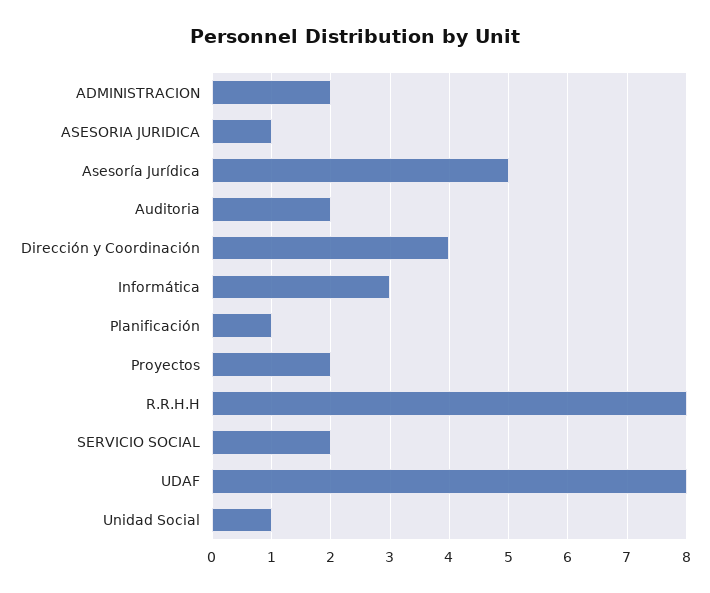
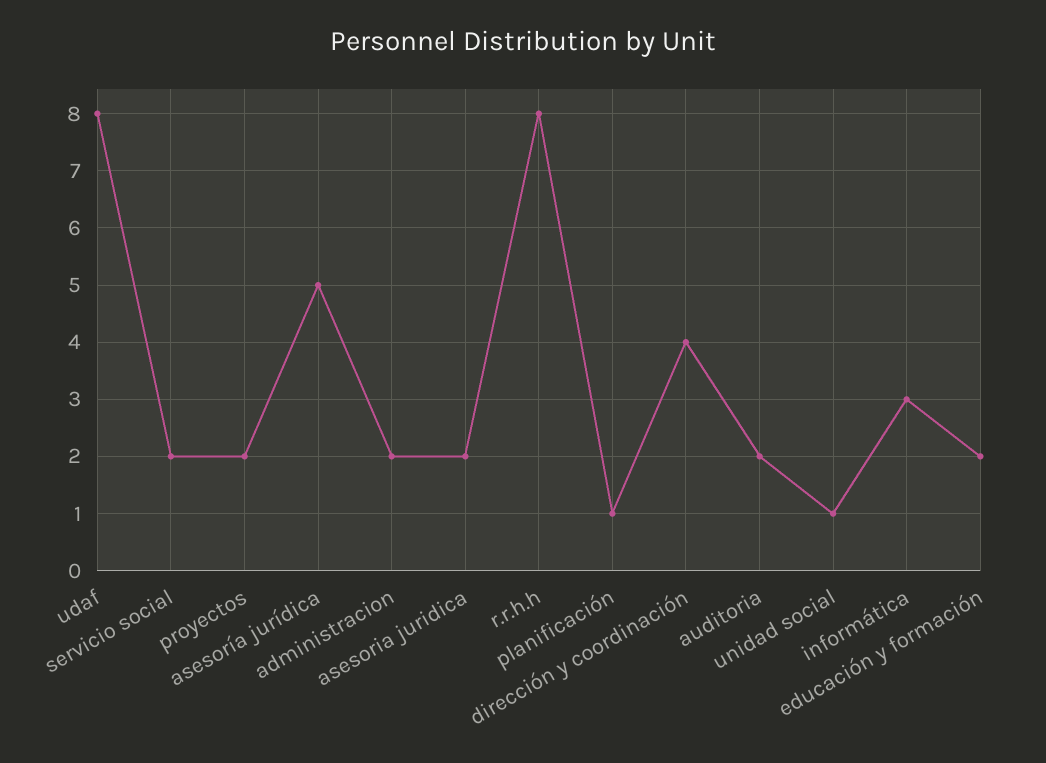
ASESORIA JURIDICA: 1 -> 2
educación y formación: none -> 2

